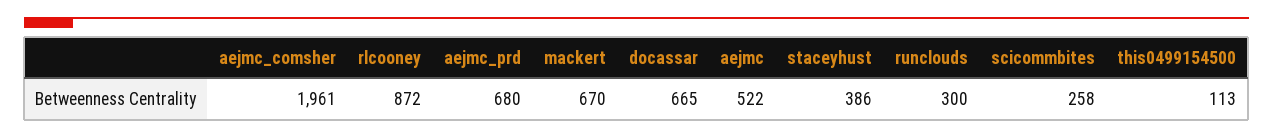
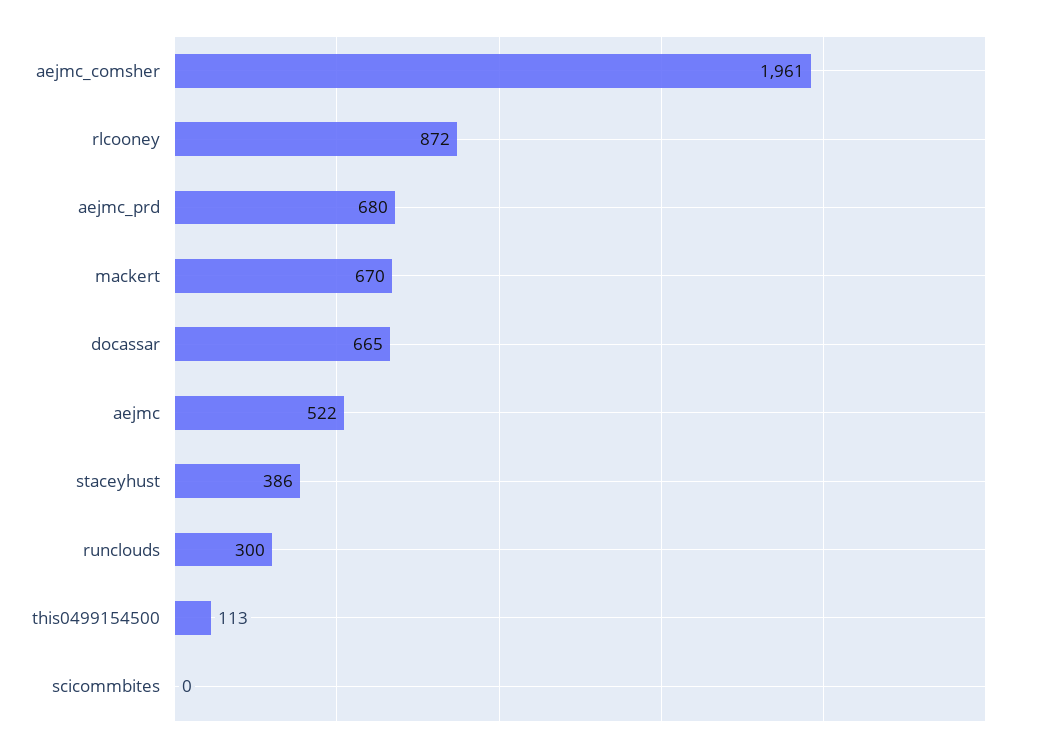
scicommbites: 258 -> 0

